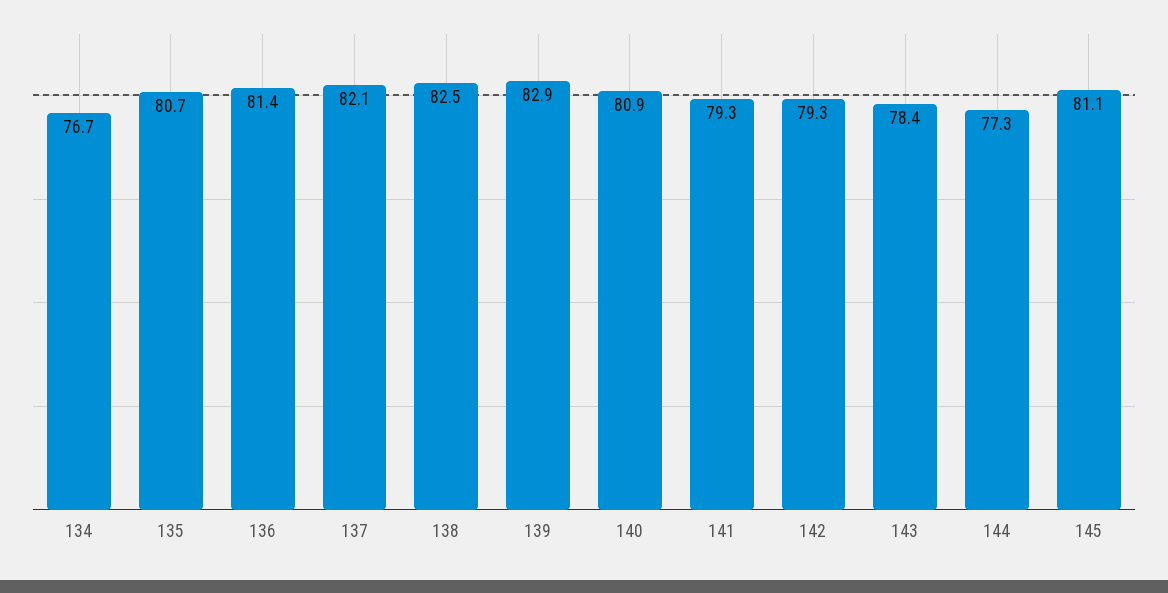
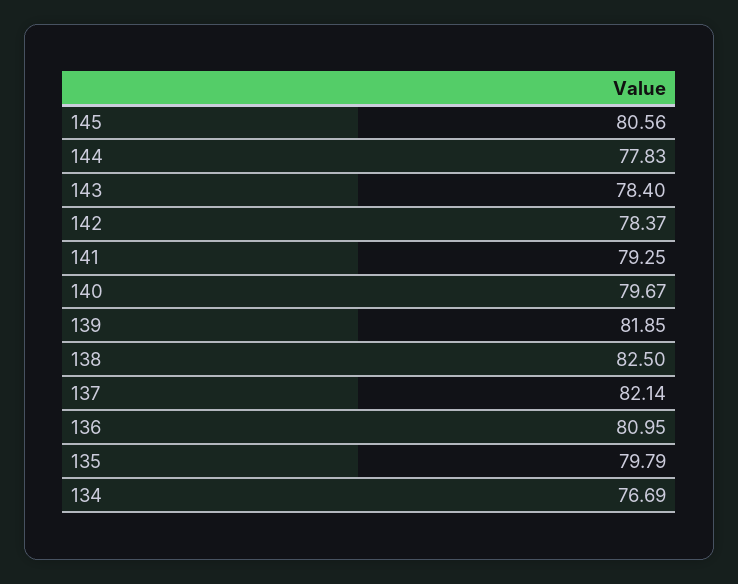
135: 80.7 -> 79.79
136: 81.4 -> 80.95
139: 82.9 -> 81.85
140: 80.9 -> 79.67
142: 79.3 -> 78.37
144: 77.3 -> 77.83
145: 81.1 -> 80.56

